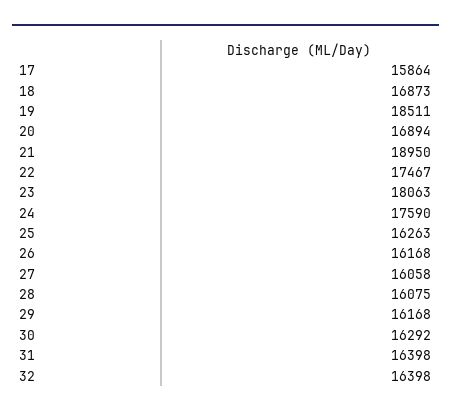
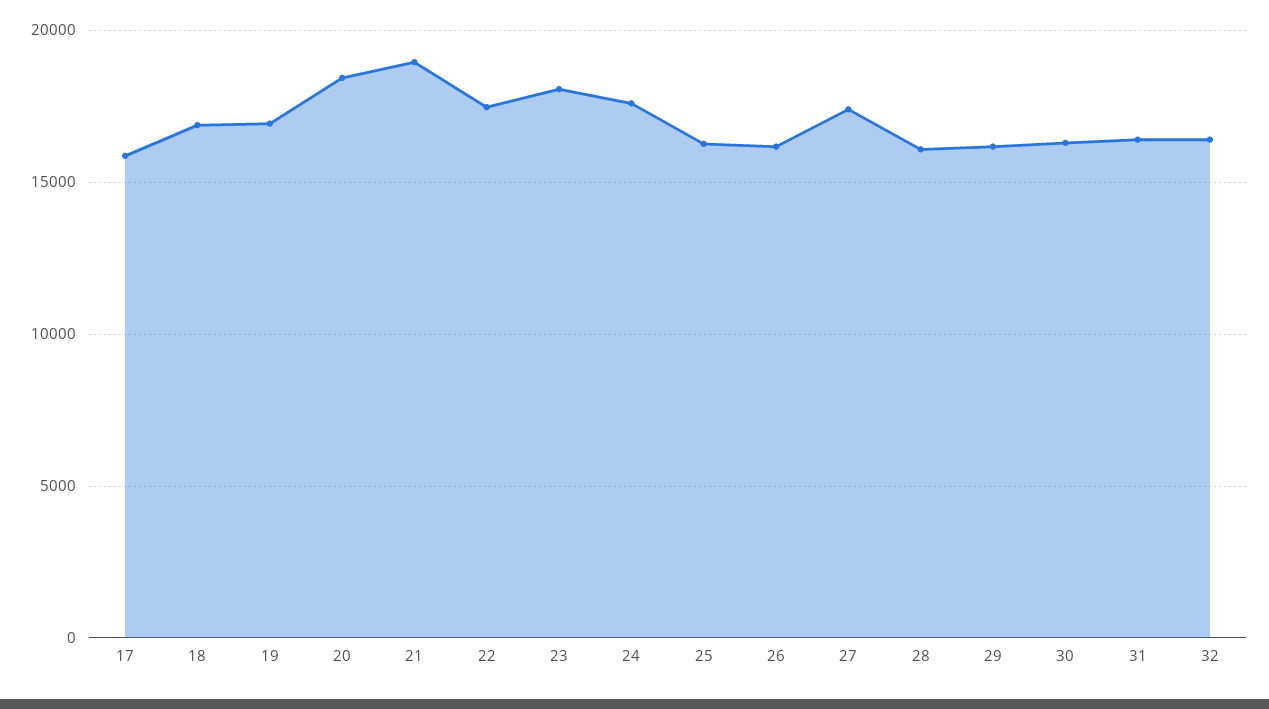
19: 18511 -> 17000
20: 16894 -> 18500
27: 16058 -> 17500

